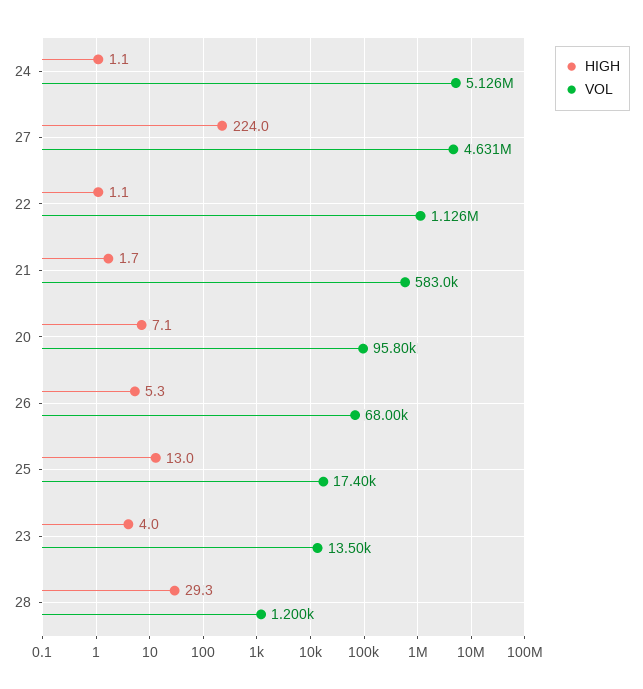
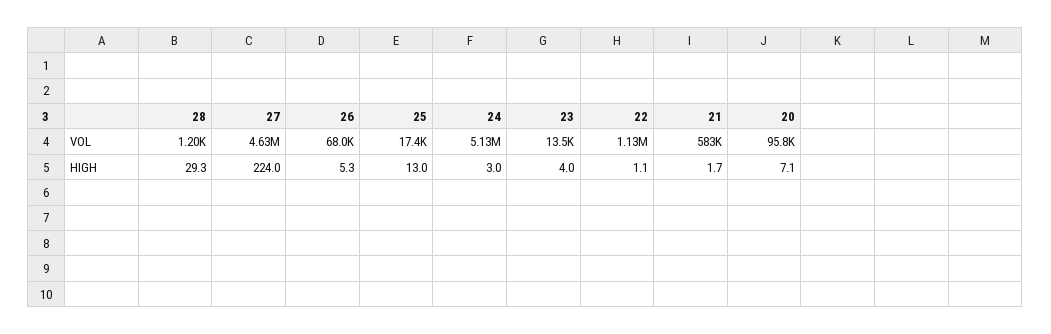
HIGH, 24: 1.1 -> 3

